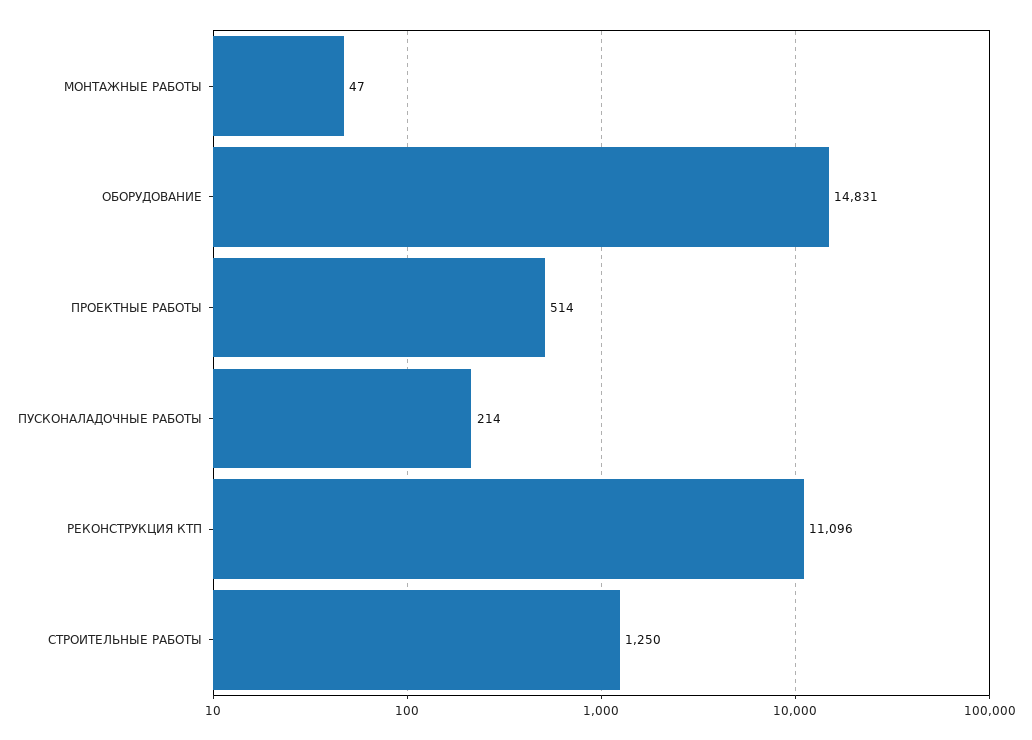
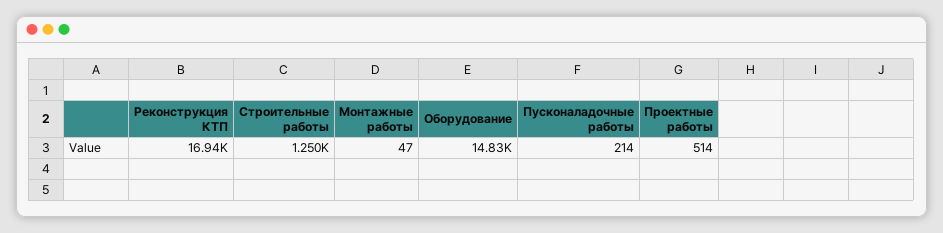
РЕКОНСТРУКЦИЯ КТП: 11096 -> 16940

